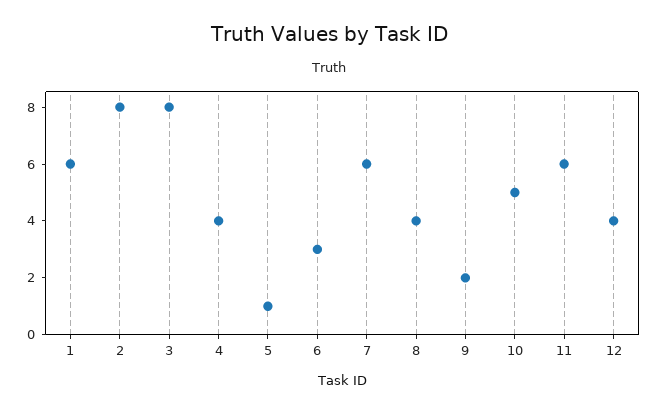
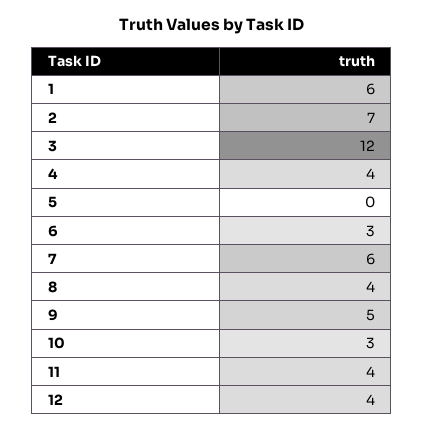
2: 8 -> 7
3: 8 -> 12
5: 1 -> 0
9: 2 -> 5
10: 5 -> 3
11: 6 -> 4

